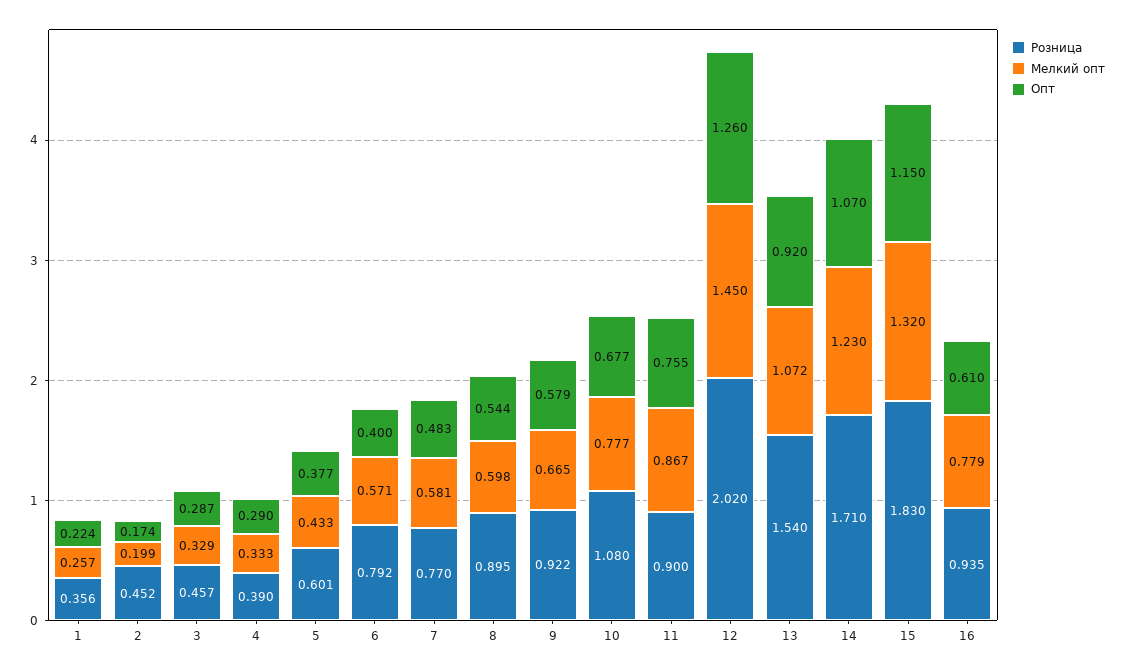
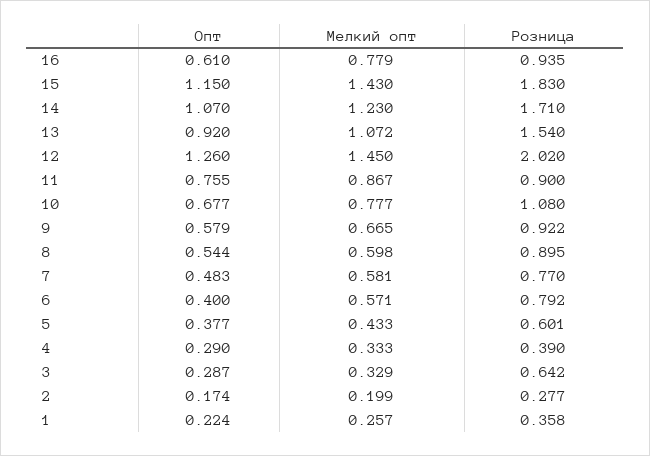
Розница, 1: 0.356 -> 0.358
Розница, 2: 0.452 -> 0.277
Розница, 3: 0.457 -> 0.642
Мелкий опт, 15: 1.32 -> 1.43

